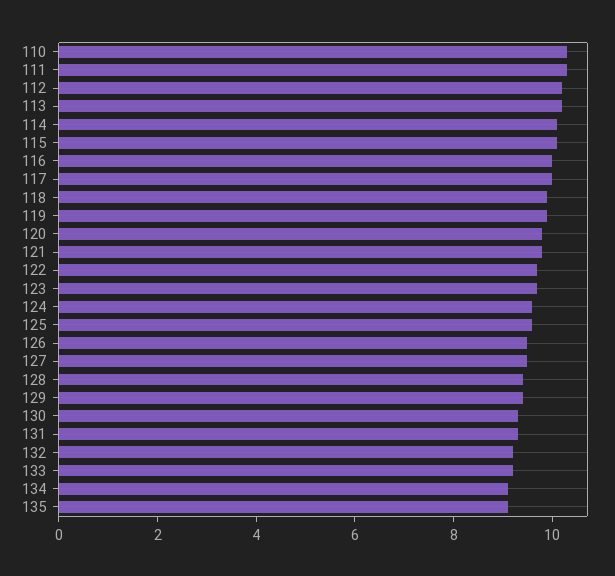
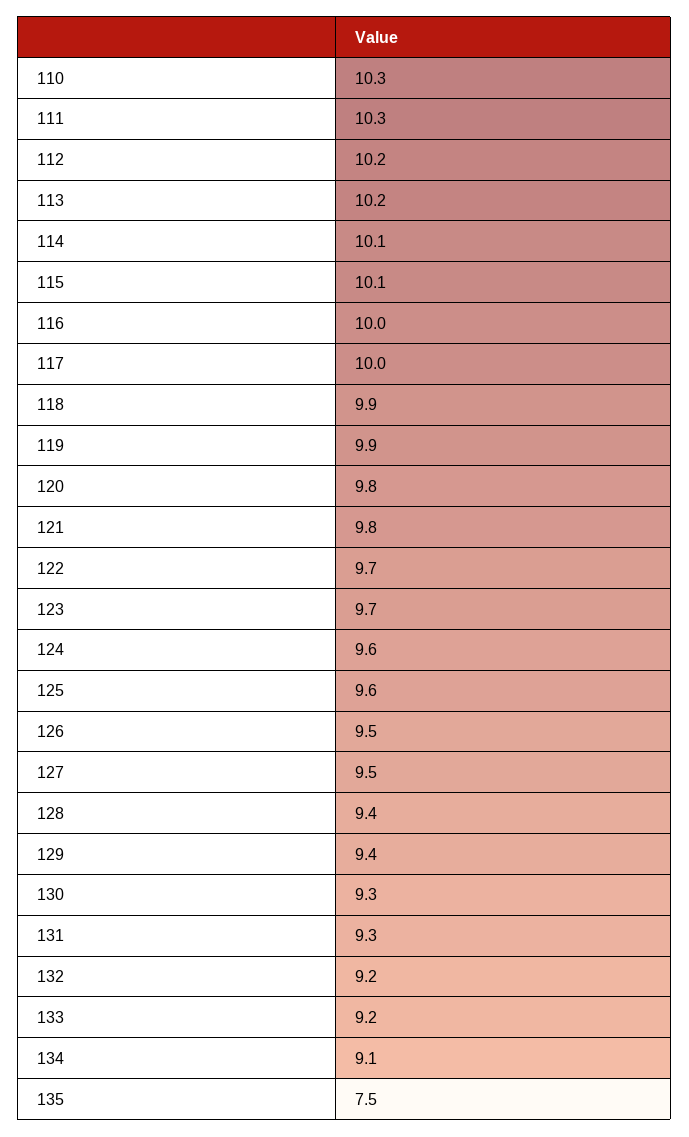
135: 9 -> 7.5

